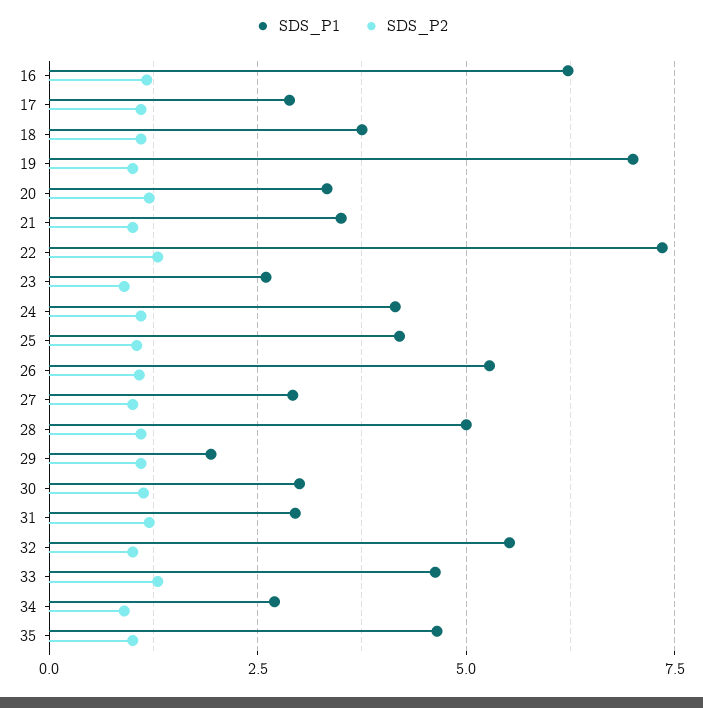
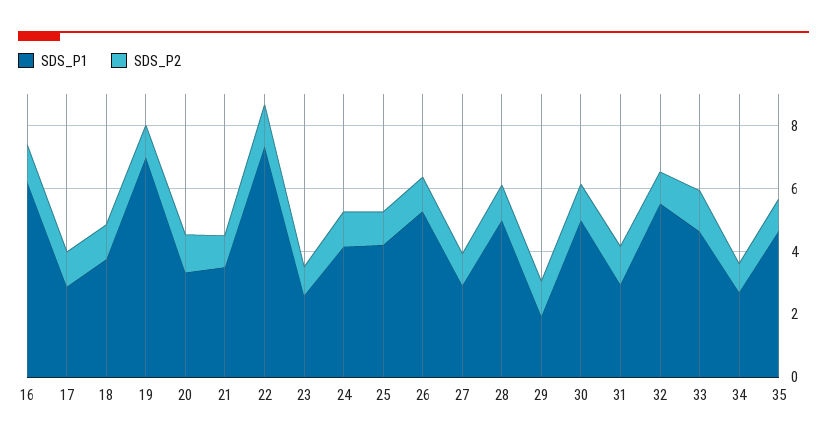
SDS_P1, 30: 3 -> 5

